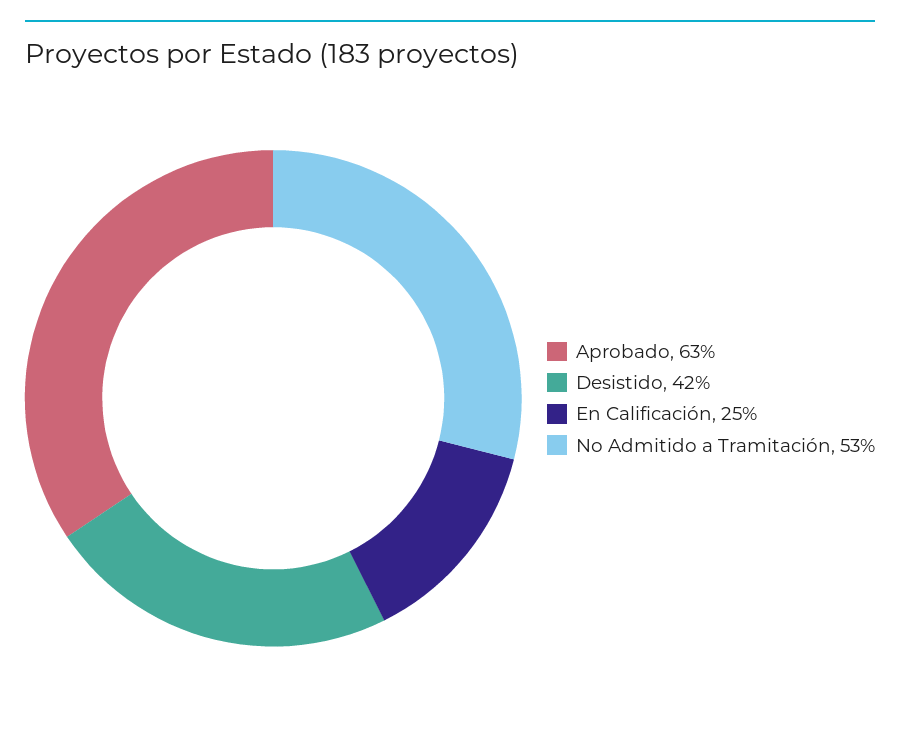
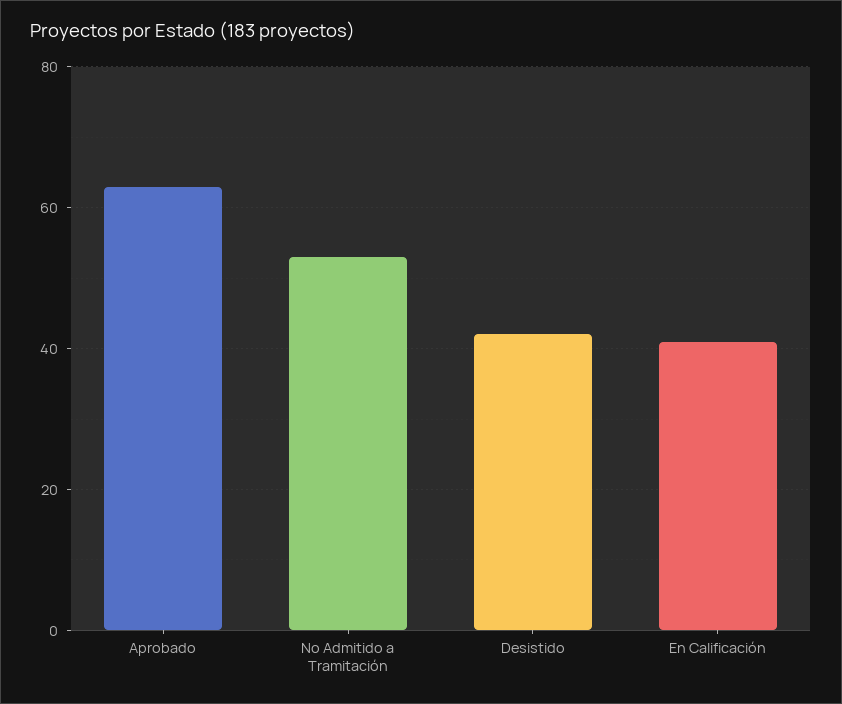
En Calificación: 25 -> 40

